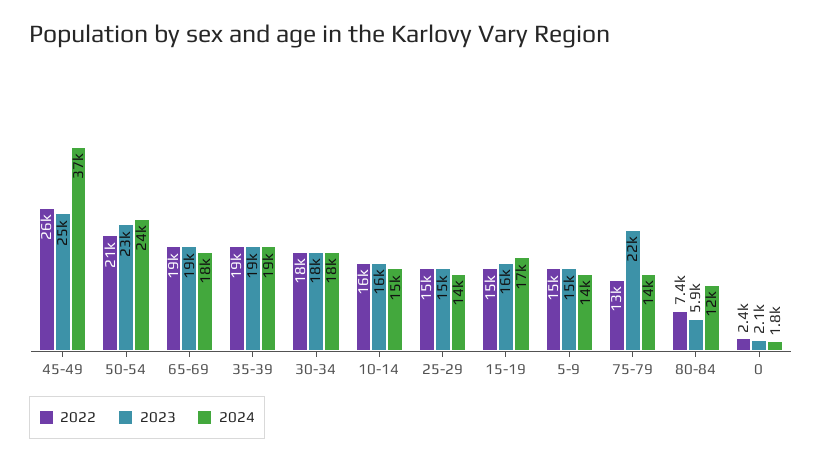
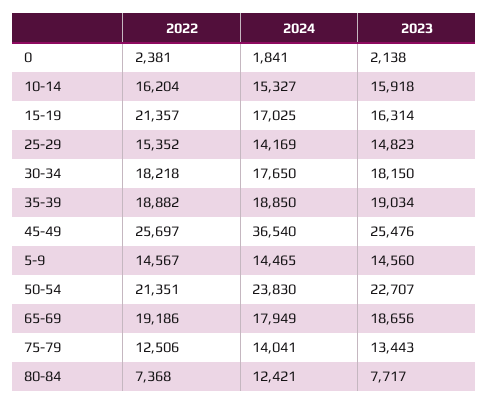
2022, 15-19: 15000 -> 21357
2023, 75-79: 22000 -> 13443
2023, 80-84: 5900 -> 7717

